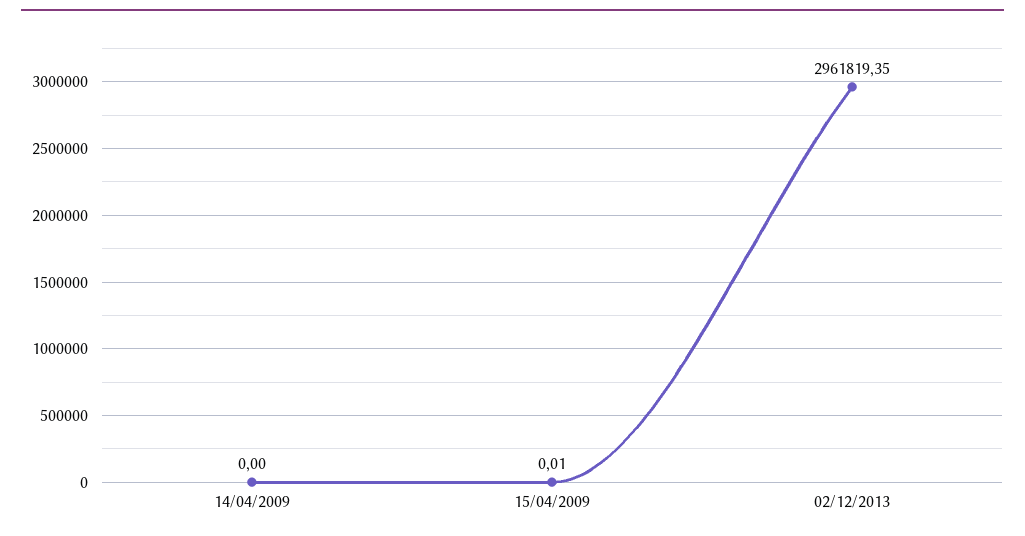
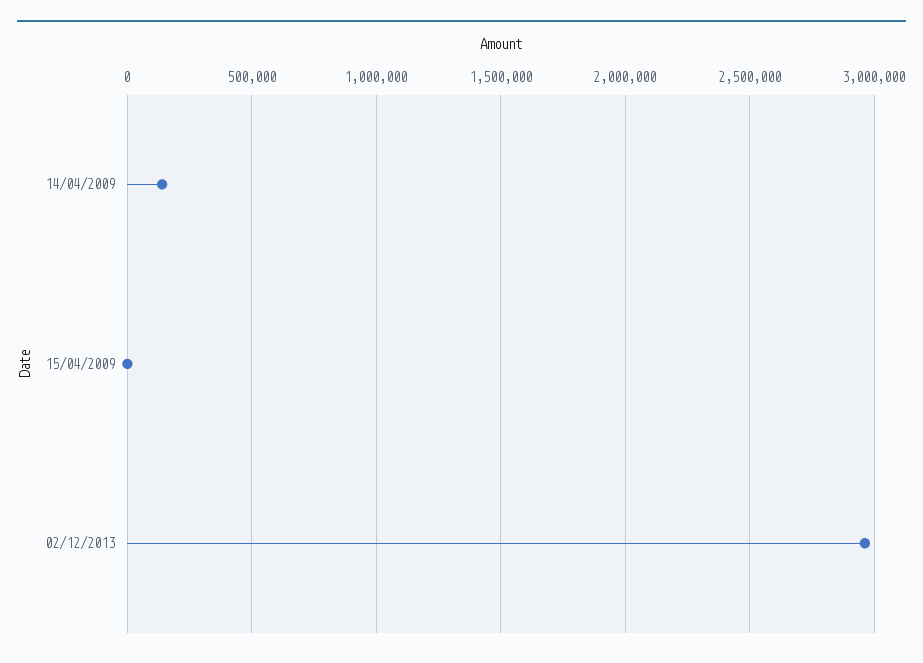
14/04/2009: 0 -> 150000

